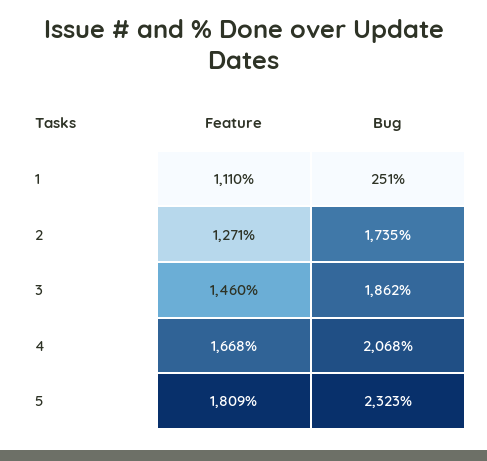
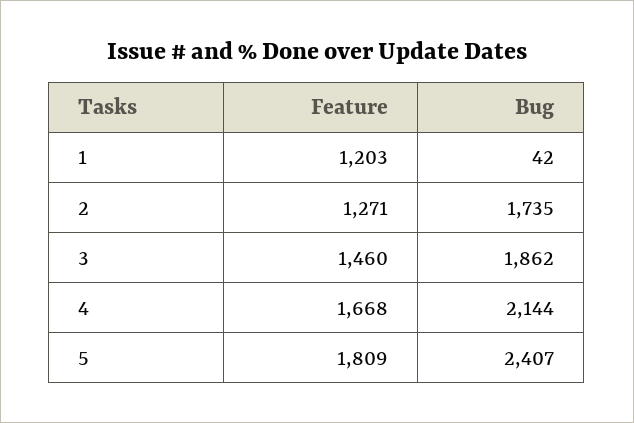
Feature, 1: 1110 -> 1203
Bug, 1: 251 -> 42
Bug, 4: 2068 -> 2144
Bug, 5: 2323 -> 2407

